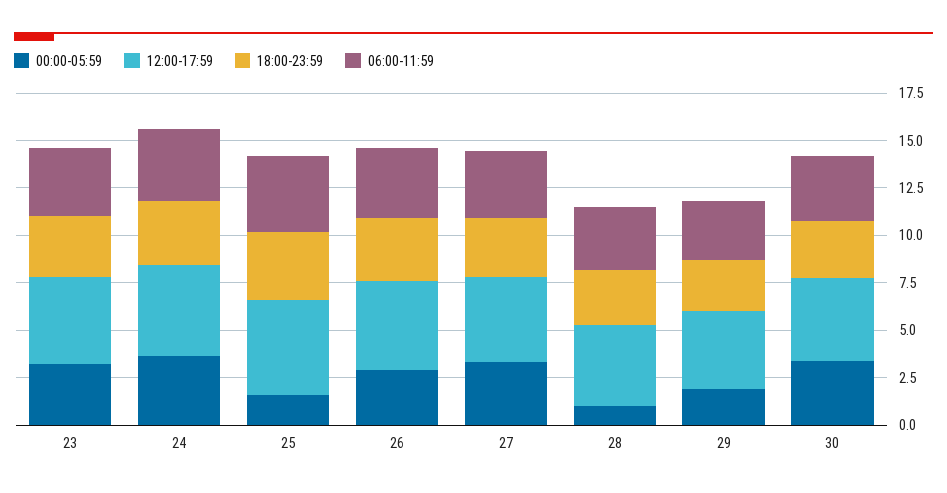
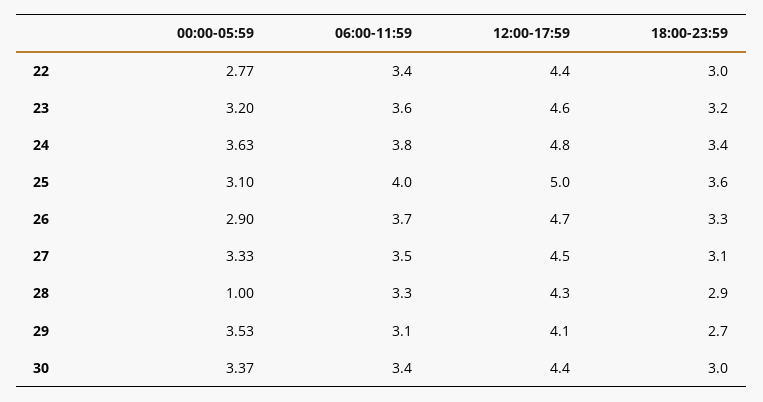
00:00-05:59, 25: 1.5 -> 3.1
00:00-05:59, 29: 2 -> 3.53
00:00-05:59, 22: none -> 2.77
06:00-11:59, 22: none -> 3.4
12:00-17:59, 22: none -> 4.4
18:00-23:59, 22: none -> 3

